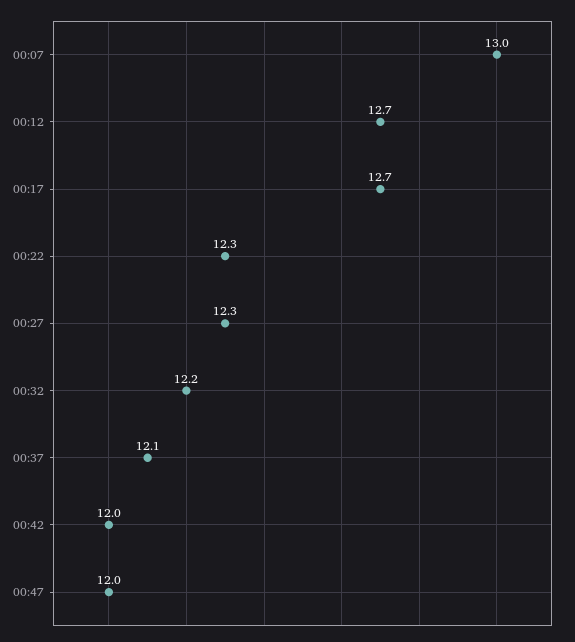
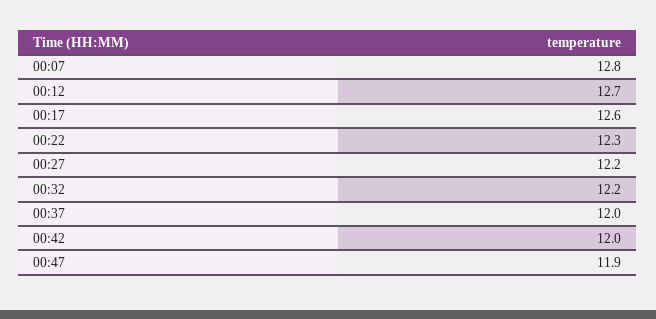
00:07: 13 -> 12.8
00:17: 12.7 -> 12.6
00:27: 12.3 -> 12.2
00:37: 12.1 -> 12
00:47: 12 -> 11.9

